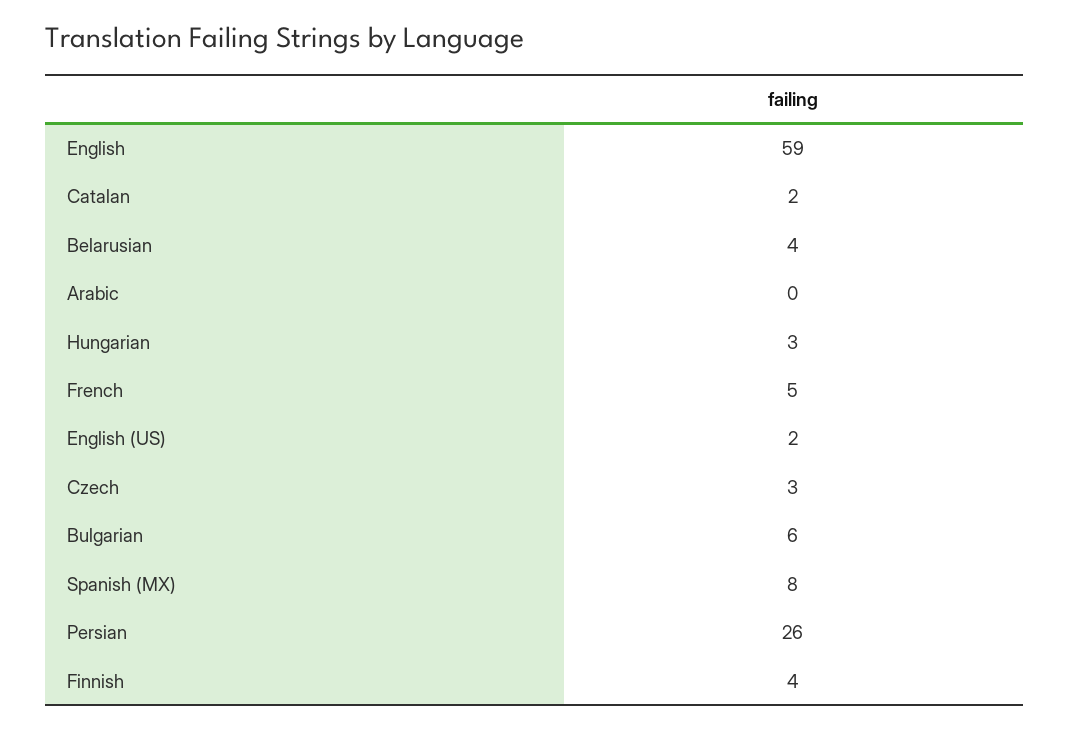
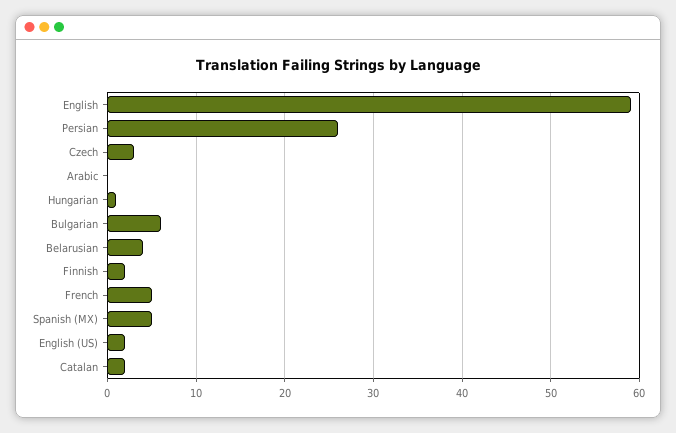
Hungarian: 3 -> 1
Spanish (MX): 8 -> 5
Finnish: 4 -> 2

